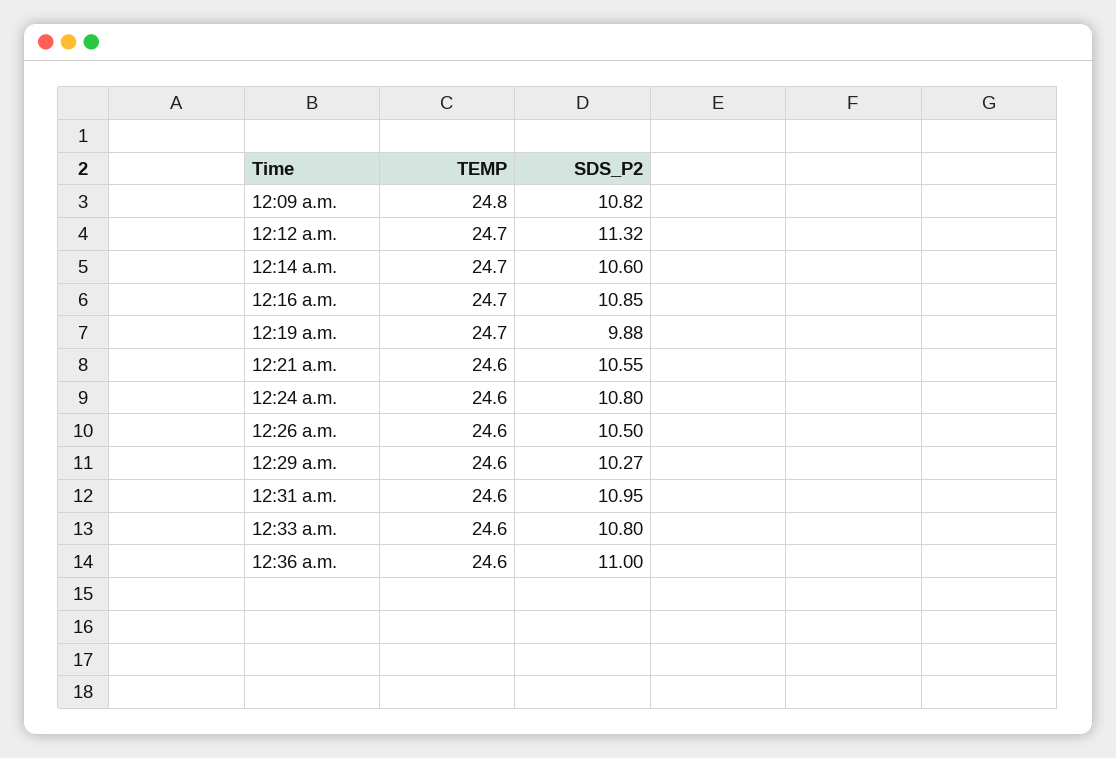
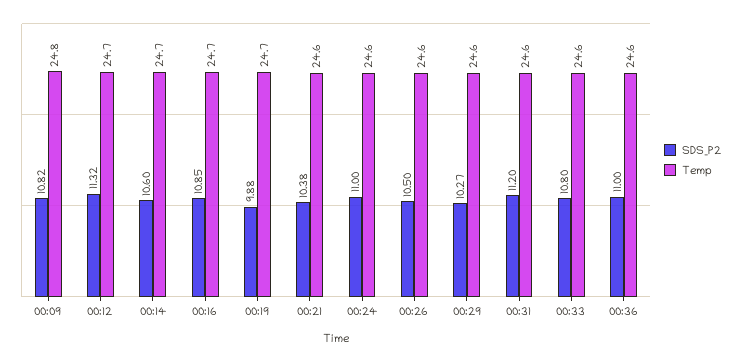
SDS_P2, 12:21 a.m.: 10.55 -> 10.38
SDS_P2, 12:24 a.m.: 10.8 -> 11
SDS_P2, 12:31 a.m.: 10.95 -> 11.2

